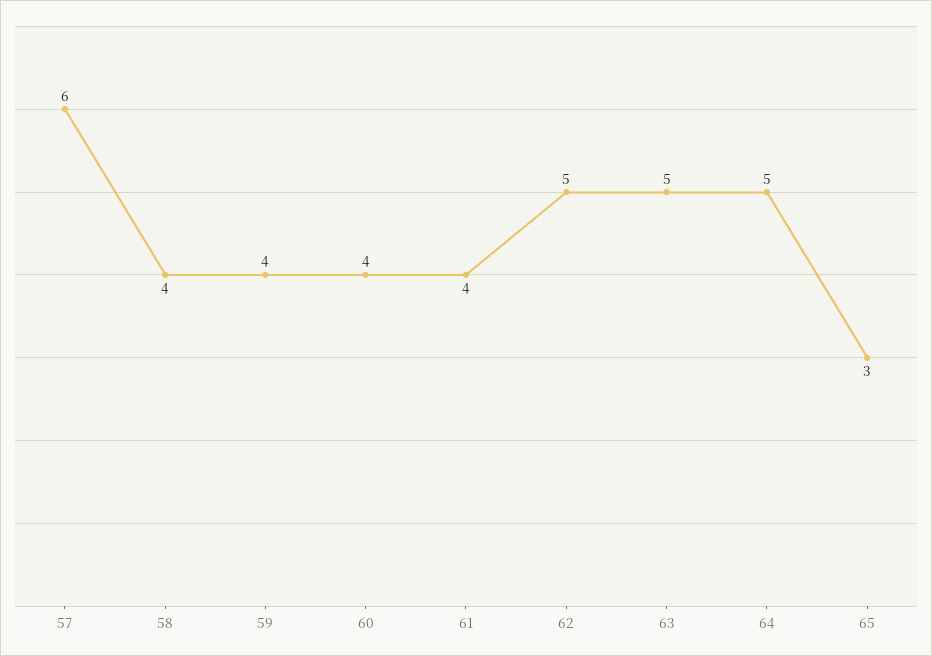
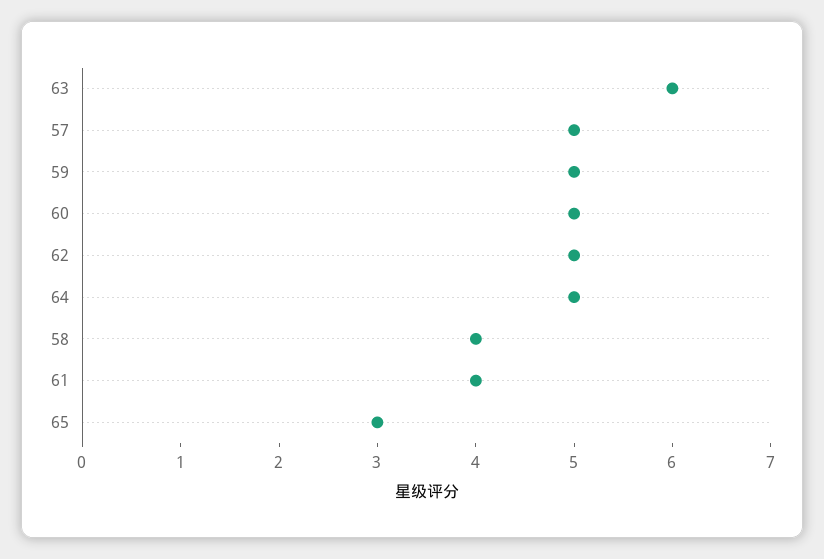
57: 6 -> 5
59: 4 -> 5
60: 4 -> 5
63: 5 -> 6

